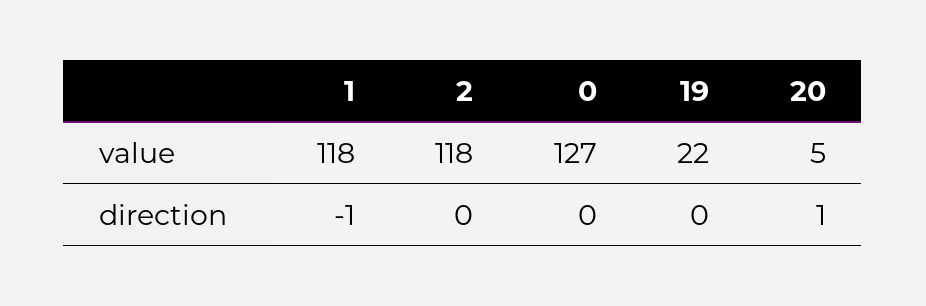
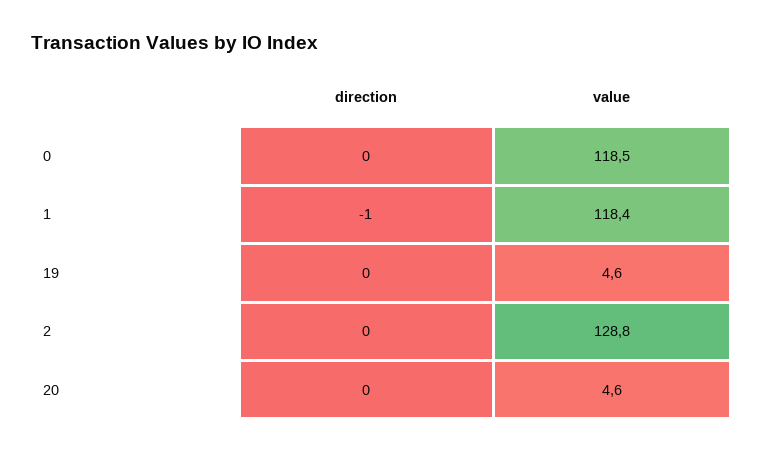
2, value: 118 -> 128.8
0, value: 127 -> 118.5
19, value: 22 -> 4.6
20, direction: 1 -> 0

